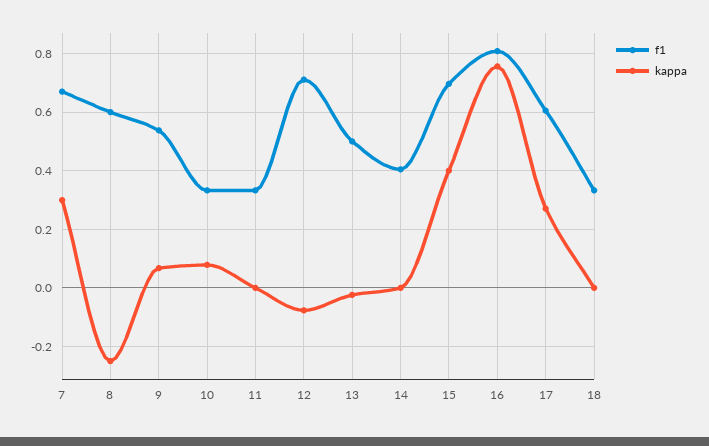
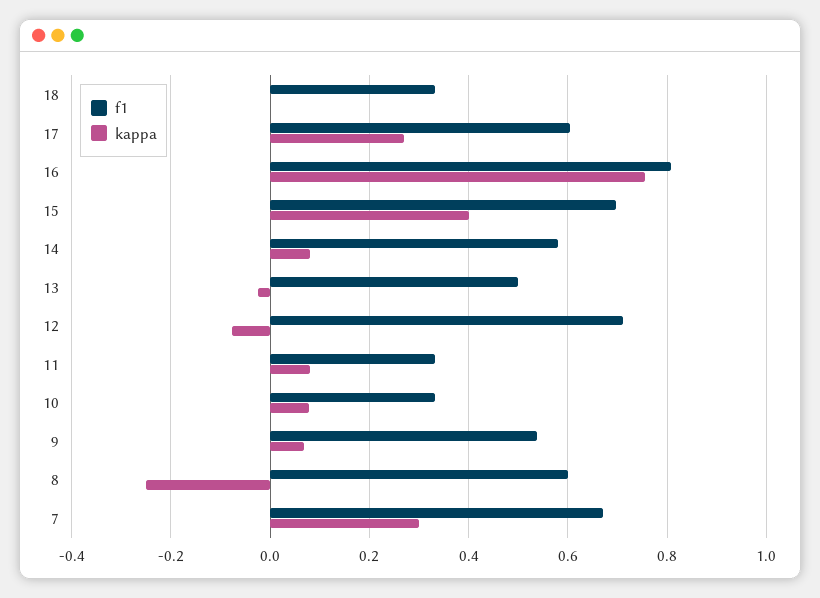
kappa, 11: 0 -> 0.08
f1, 14: 0.4 -> 0.58
kappa, 14: 0 -> 0.08

